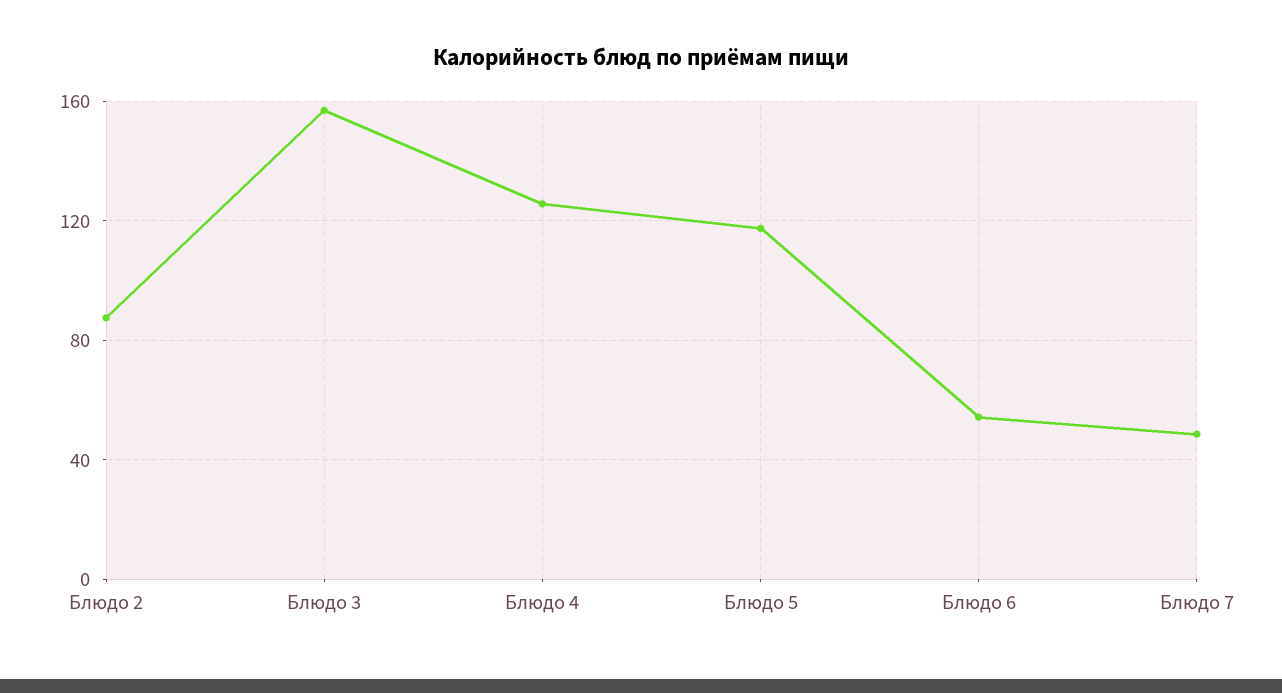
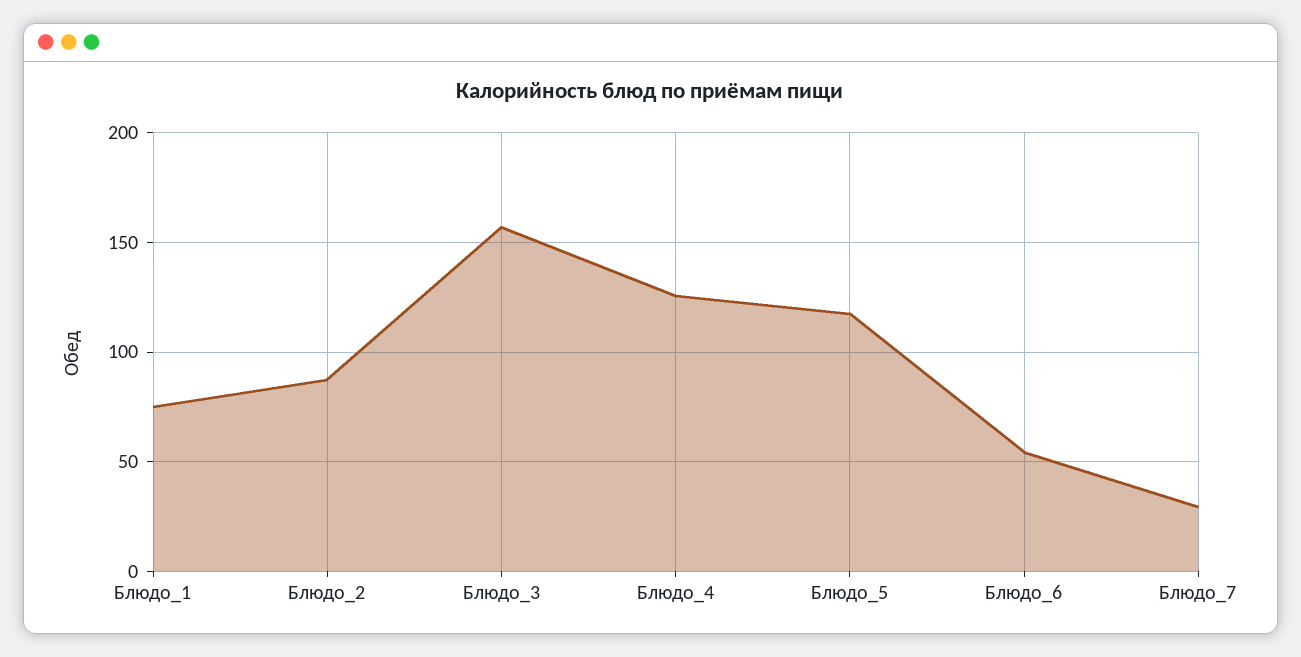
Блюдо 7: 50 -> 30
Блюдо_1: none -> 75

